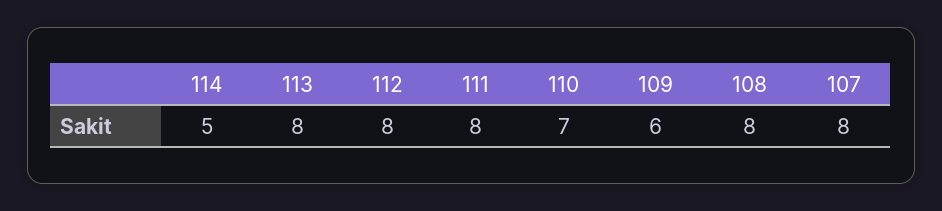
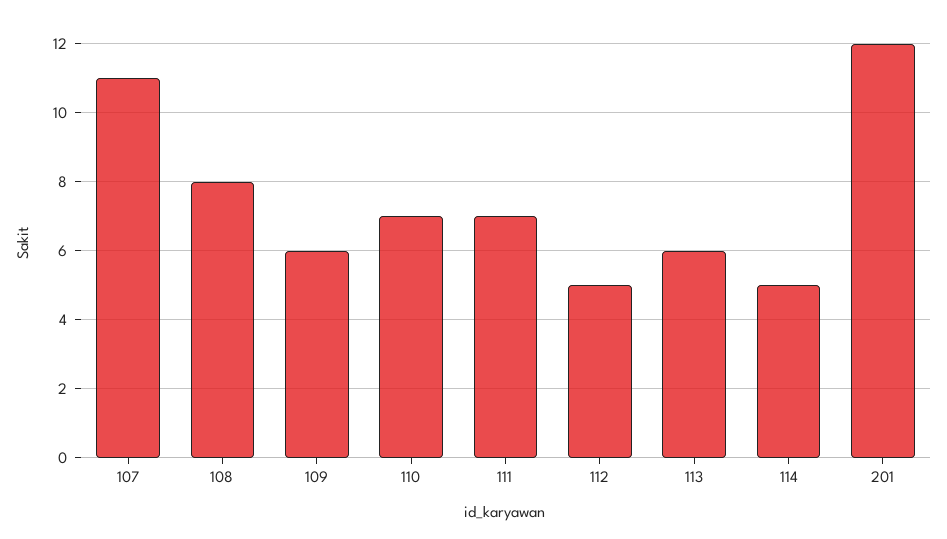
113: 8 -> 6
112: 8 -> 5
111: 8 -> 7
107: 8 -> 11
201: none -> 12

